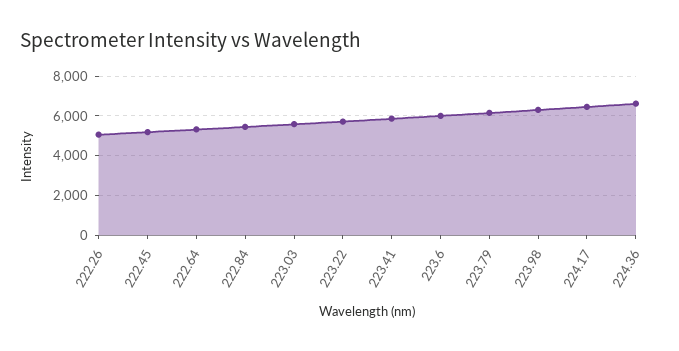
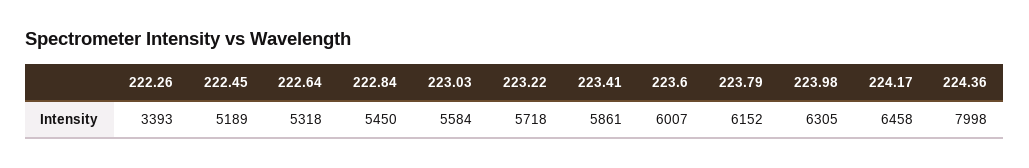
222.26: 5000 -> 3393
224.36: 6500 -> 7998

